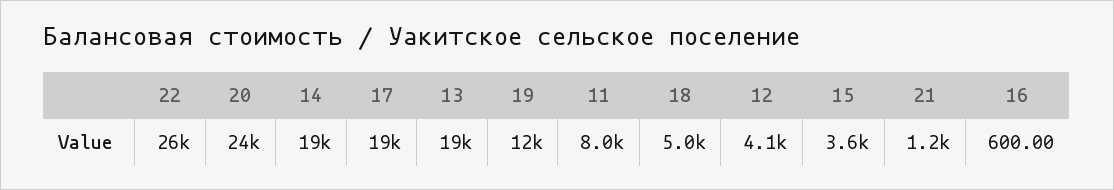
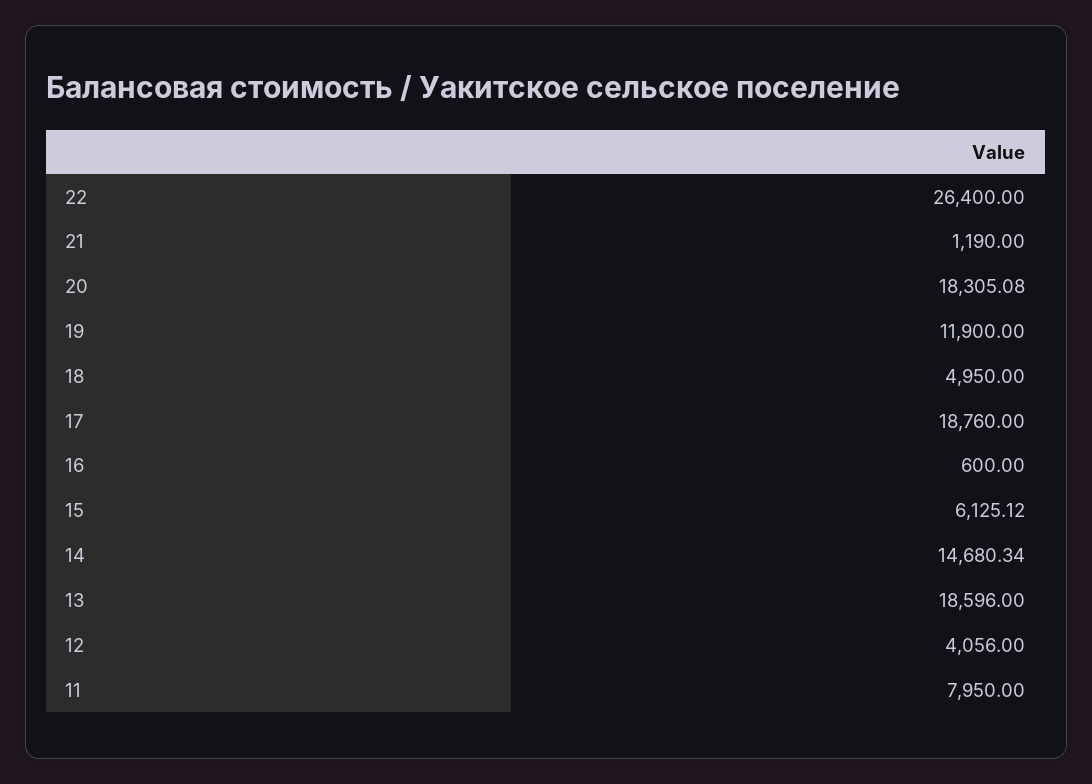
20: 24000 -> 18305.08
14: 19000 -> 14680.34
15: 3600 -> 6125.12

